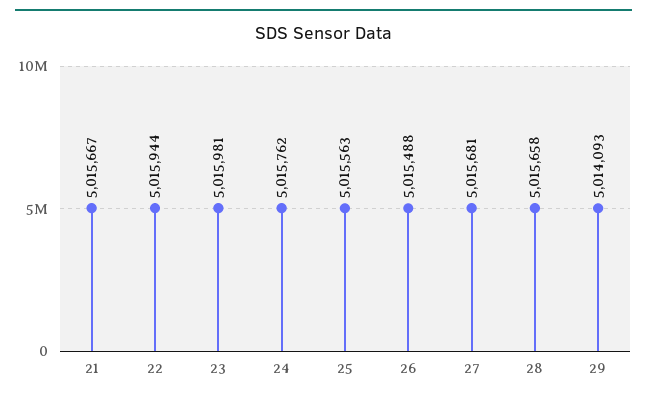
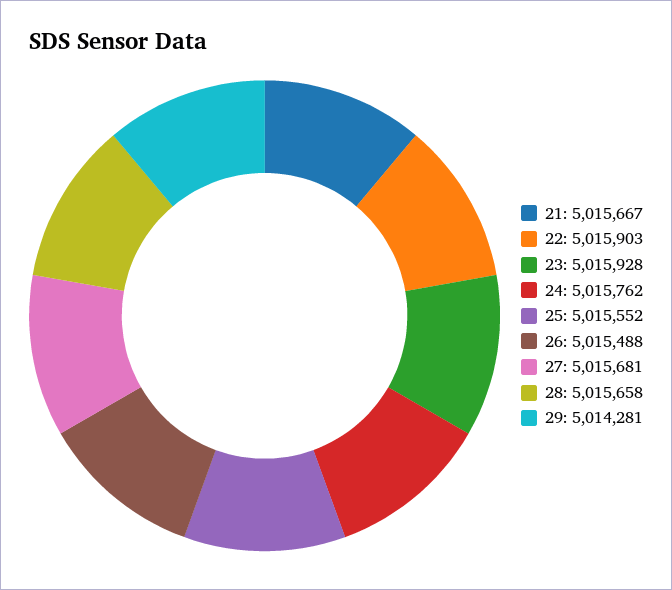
22: 5015944 -> 5015903
23: 5015981 -> 5015928
25: 5015563 -> 5015552
29: 5014093 -> 5014281

